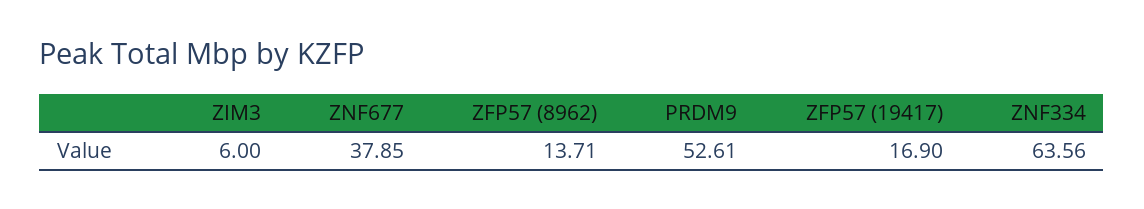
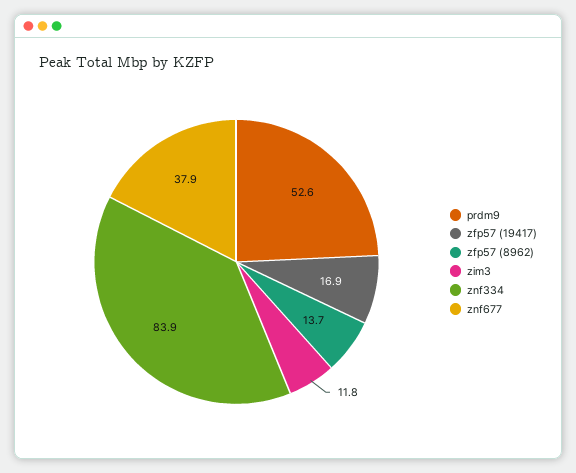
ZIM3: 6 -> 11.8
ZNF334: 63.56 -> 83.9

